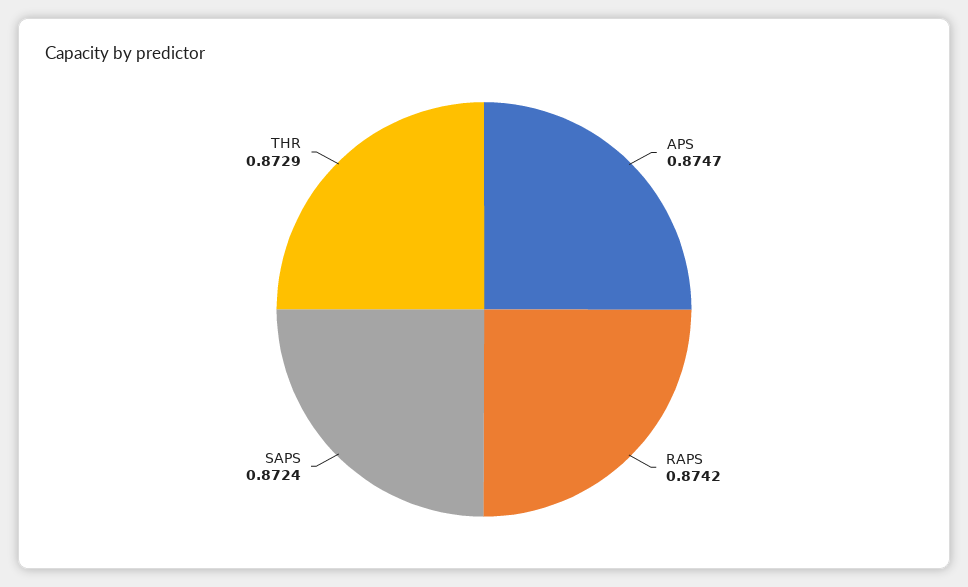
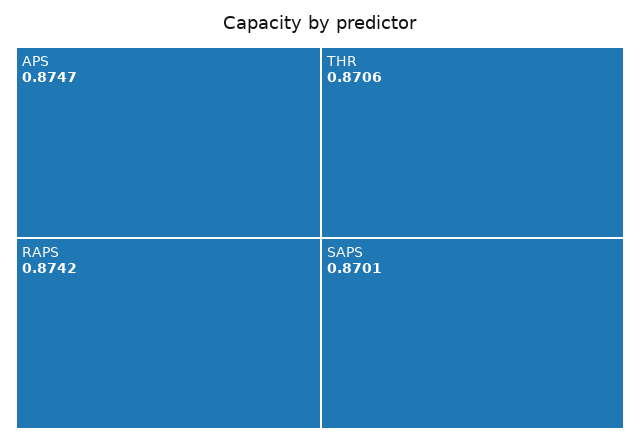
SAPS: 0.8724 -> 0.8701
THR: 0.8729 -> 0.8706

